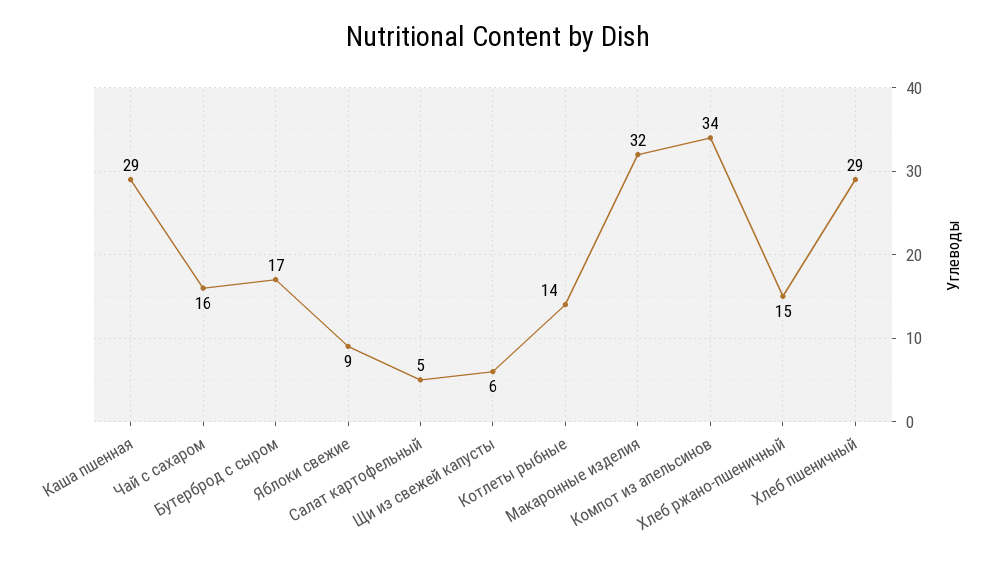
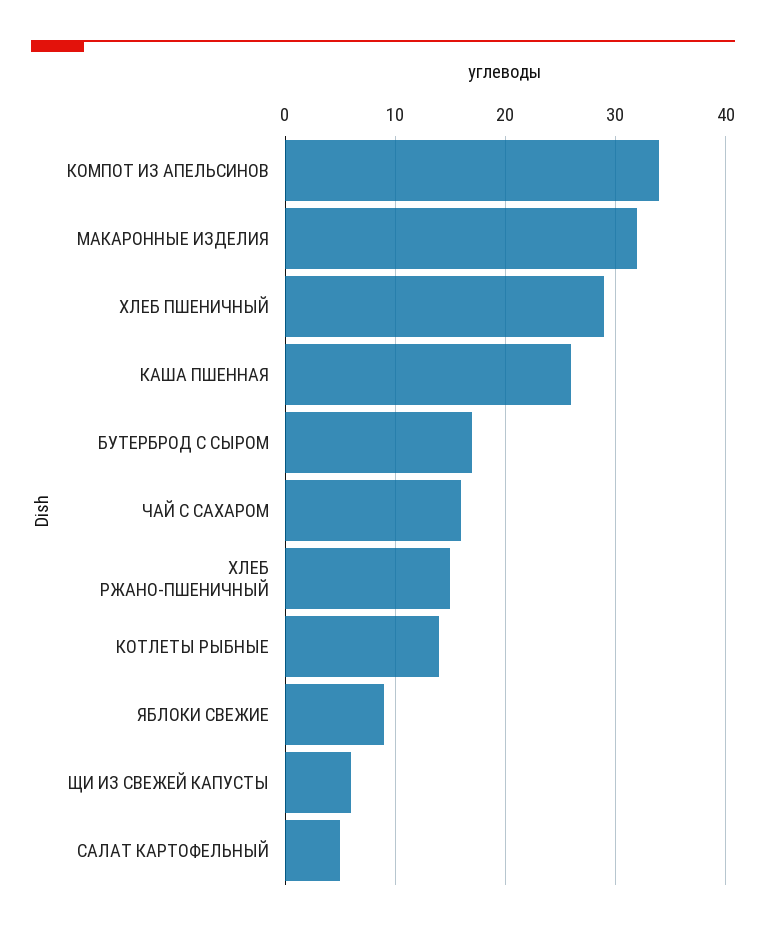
Каша пшенная: 29 -> 26

